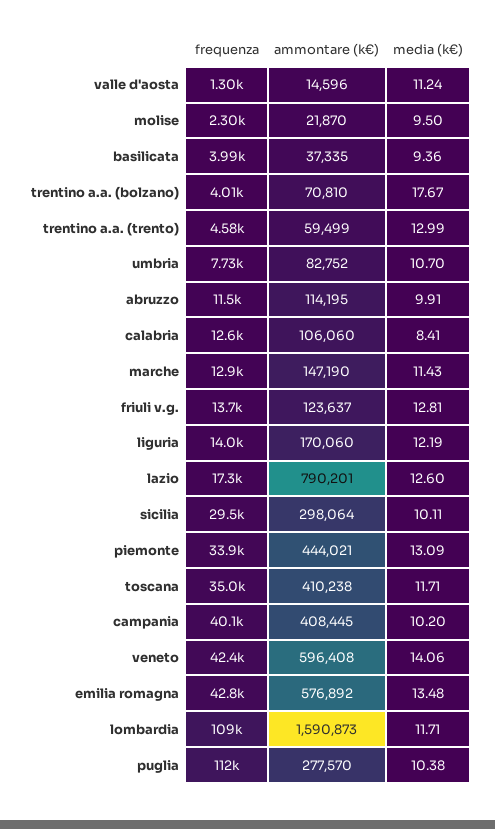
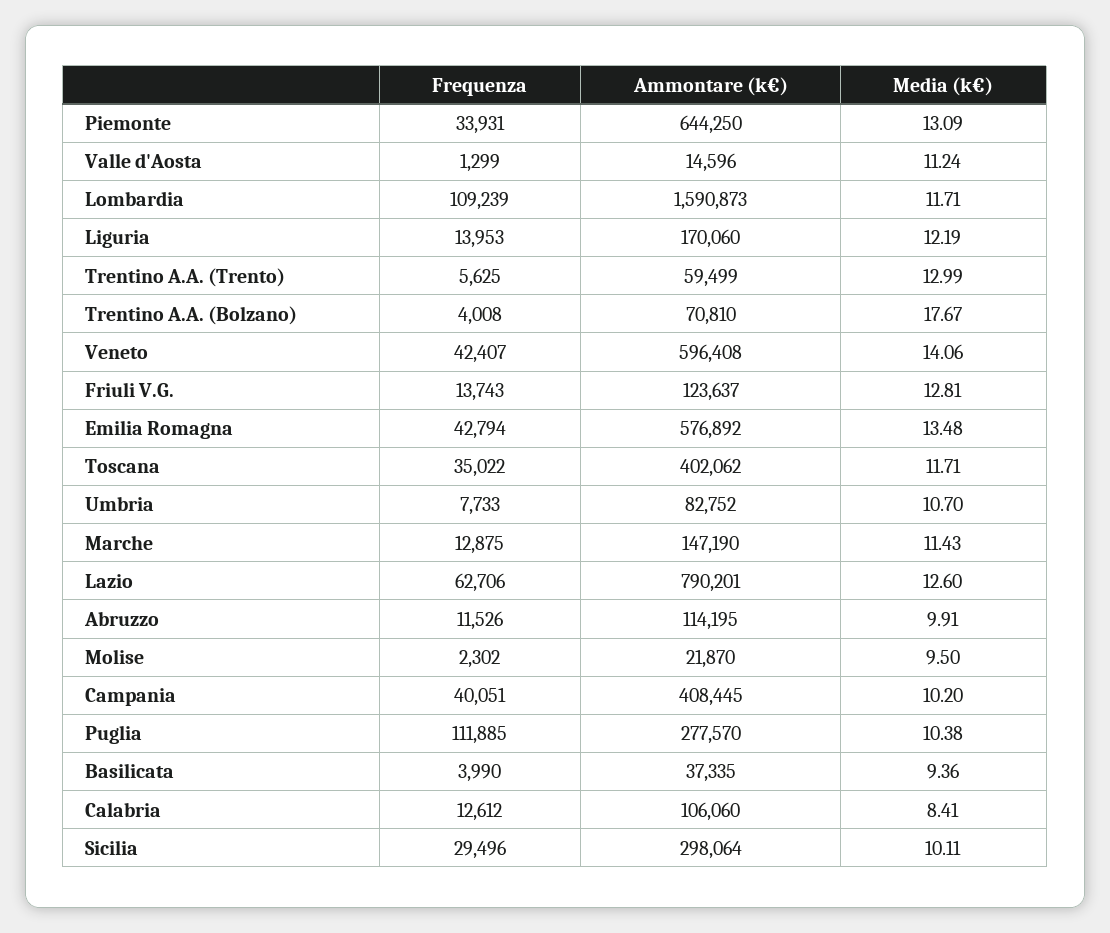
frequenza, trentino a.a. (trento): 4580 -> 5625
frequenza, lazio: 17300 -> 62706
ammontare (k€), piemonte: 444021 -> 644250
ammontare (k€), toscana: 410238 -> 402062

